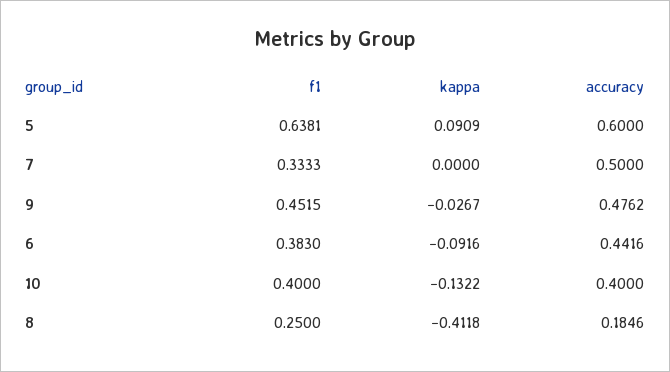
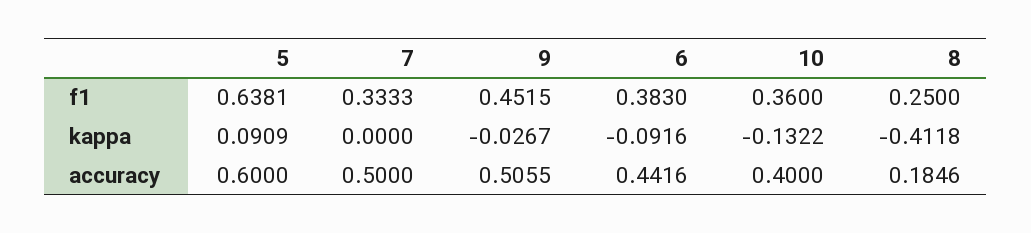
accuracy, 9: 0.4762 -> 0.5055
f1, 10: 0.4 -> 0.36

